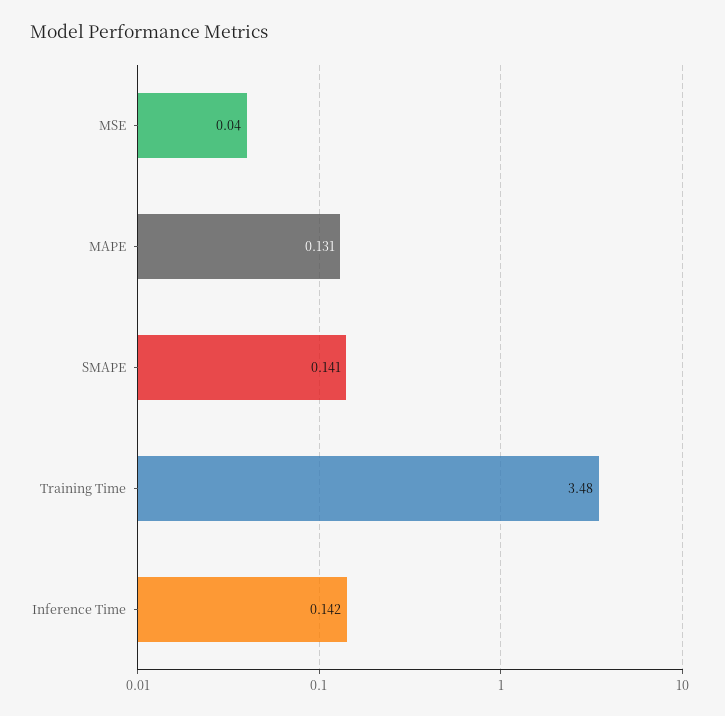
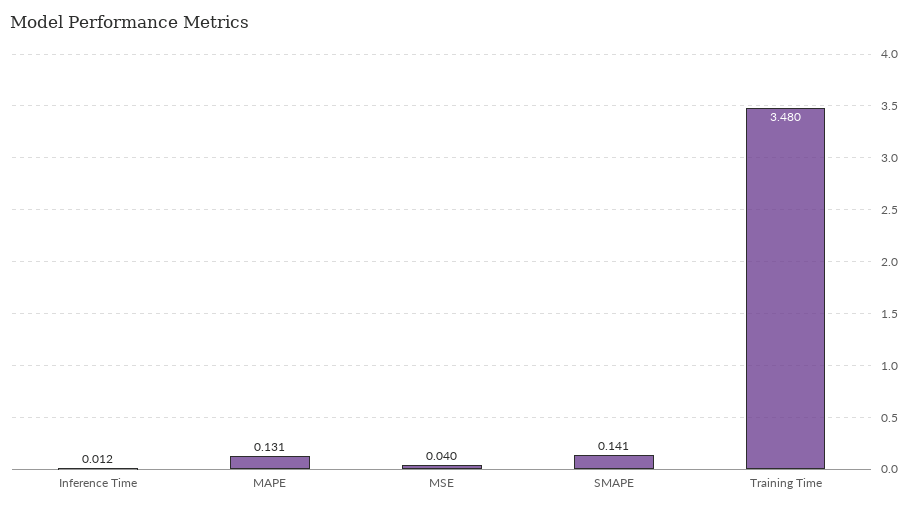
Inference Time: 0.142 -> 0.012

